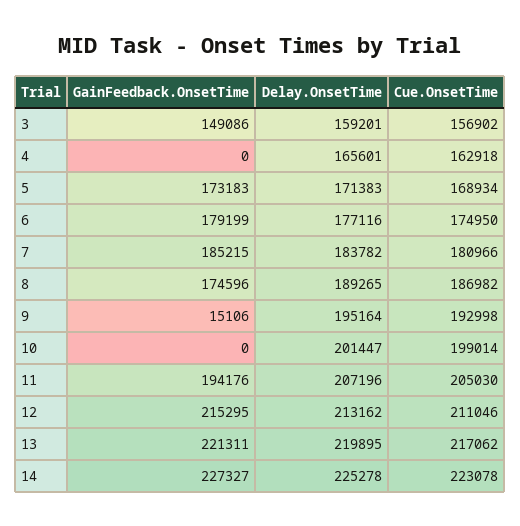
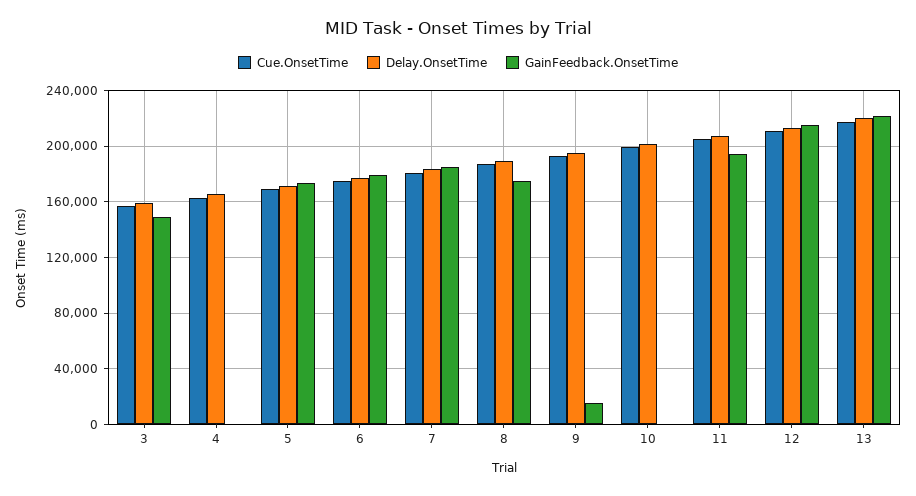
GainFeedback.OnsetTime, 14: 227327 -> none
Delay.OnsetTime, 14: 225278 -> none
Cue.OnsetTime, 14: 223078 -> none

